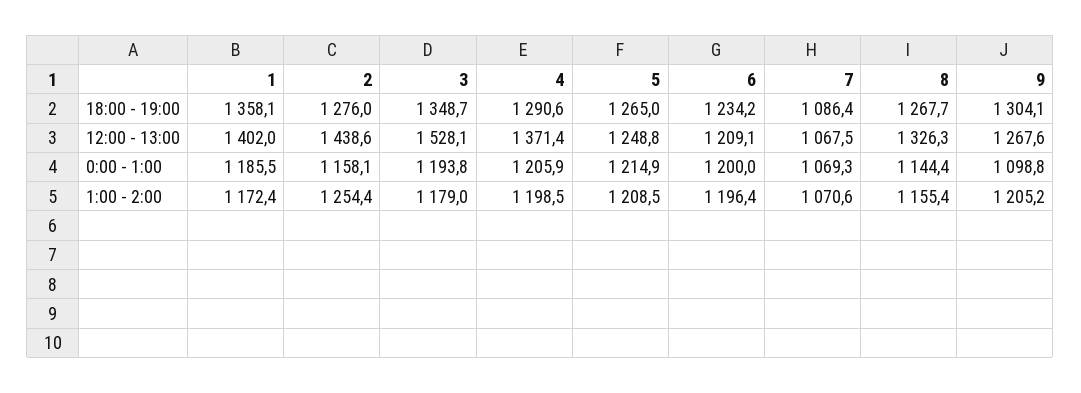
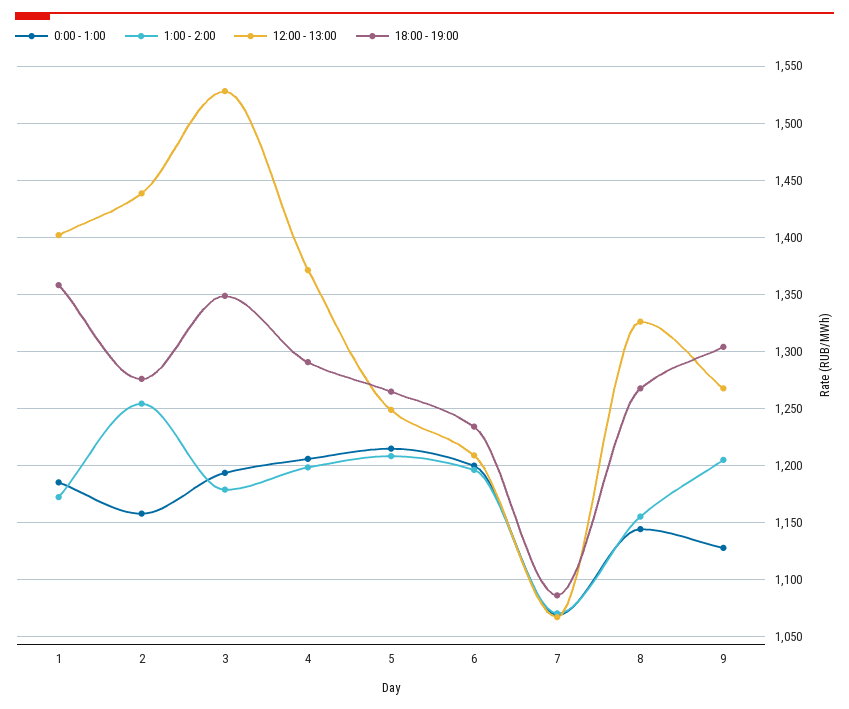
0:00 - 1:00, 9: 1098.8 -> 1130

